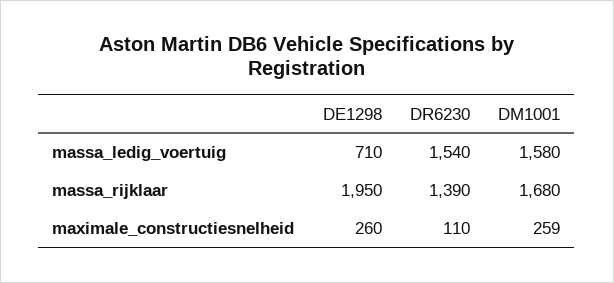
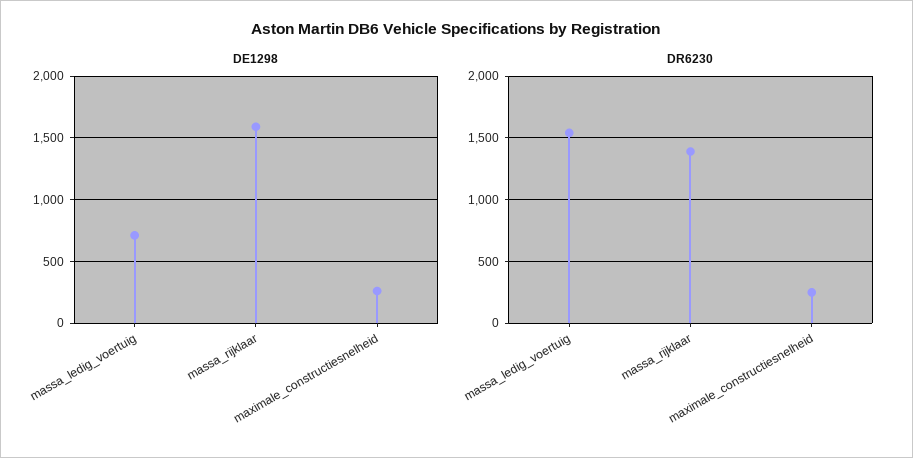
DM1001, massa_ledig_voertuig: 1580 -> none
DE1298, massa_rijklaar: 1950 -> 1600
DM1001, massa_rijklaar: 1680 -> none
DR6230, maximale_constructiesnelheid: 110 -> 250
DM1001, maximale_constructiesnelheid: 259 -> none

